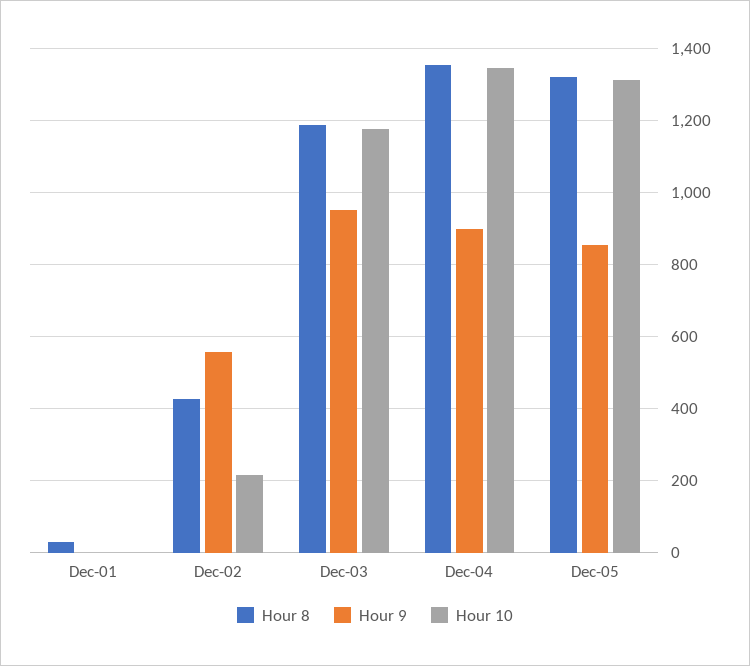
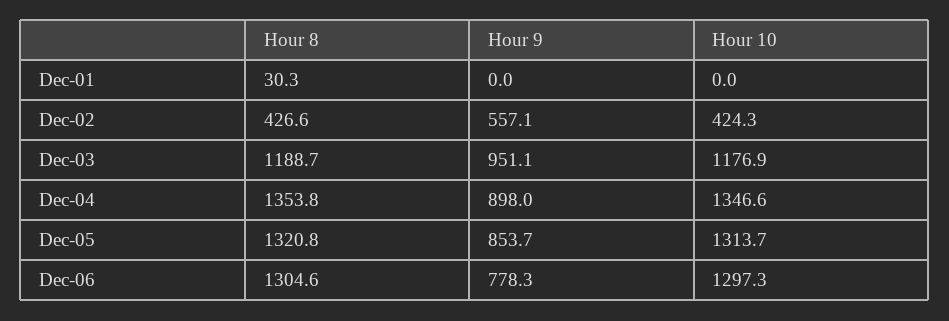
Hour 10, Dec-02: 220 -> 424.3
Hour 8, Dec-06: none -> 1304.6
Hour 9, Dec-06: none -> 778.3
Hour 10, Dec-06: none -> 1297.3

